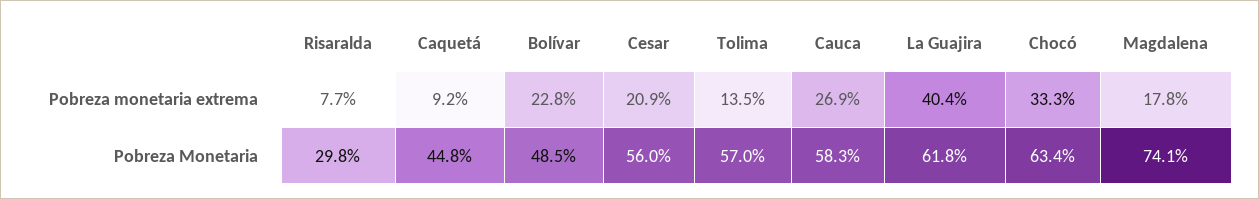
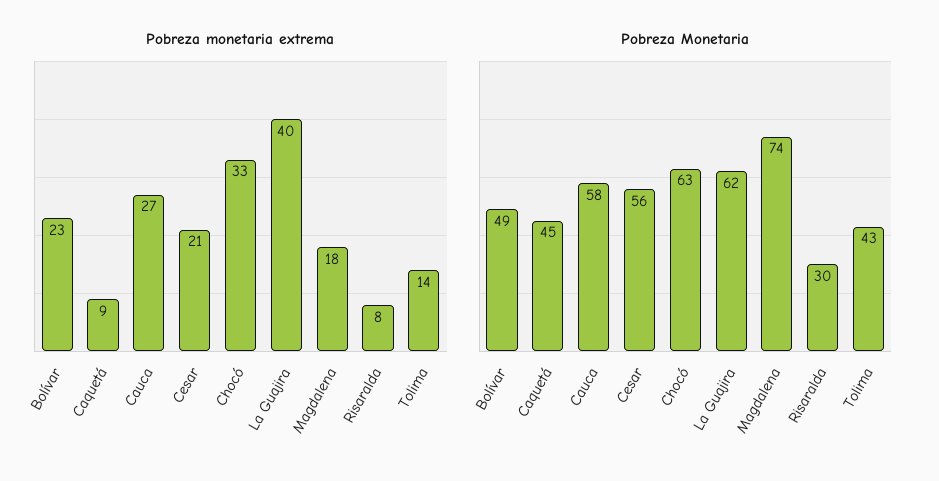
Pobreza Monetaria, Tolima: 57 -> 43

